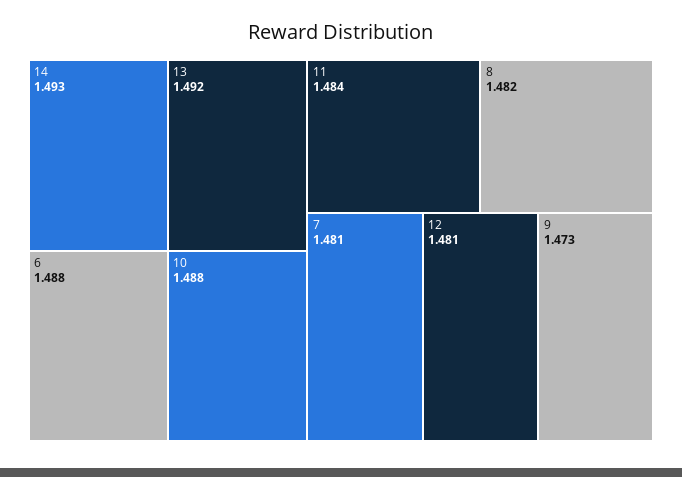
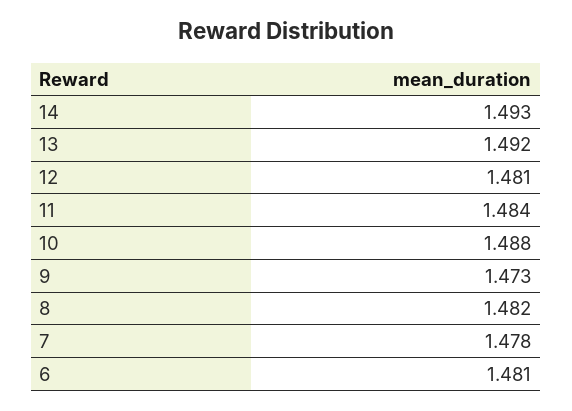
6: 1.488 -> 1.481
7: 1.481 -> 1.478

